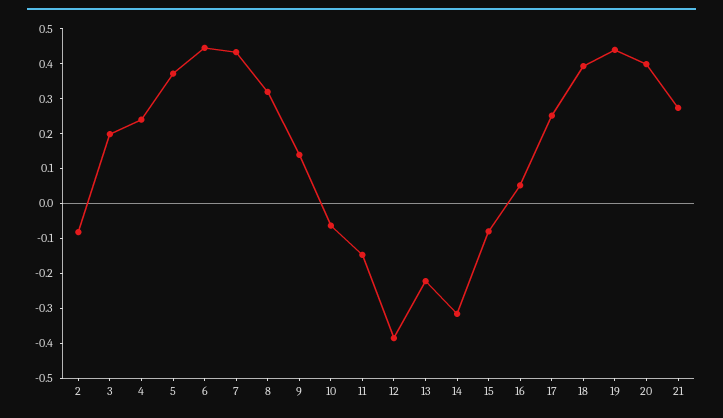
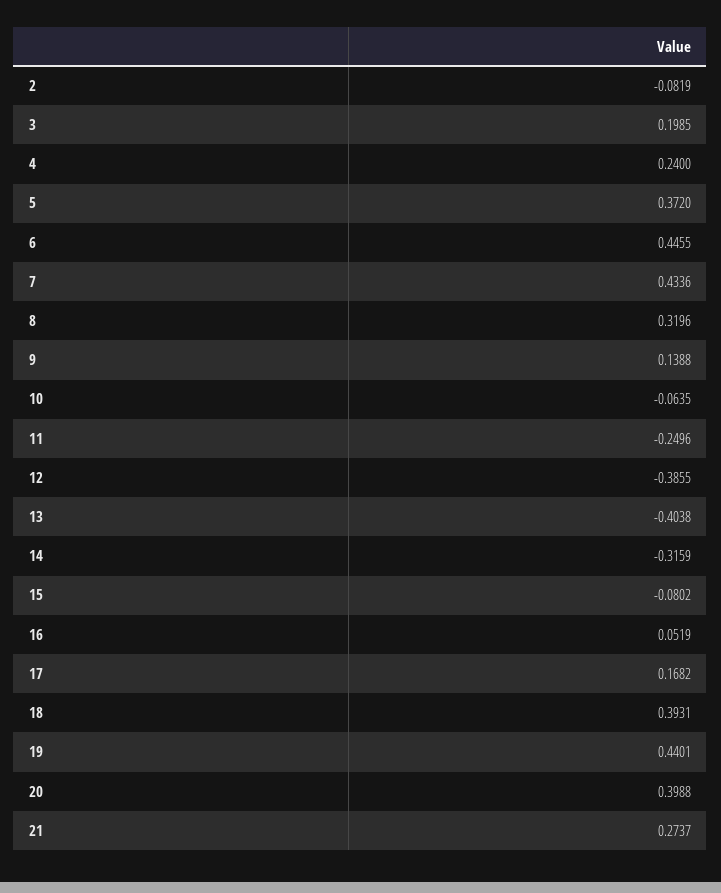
11: -0.15 -> -0.2496
13: -0.225 -> -0.4038
17: 0.25 -> 0.1682

